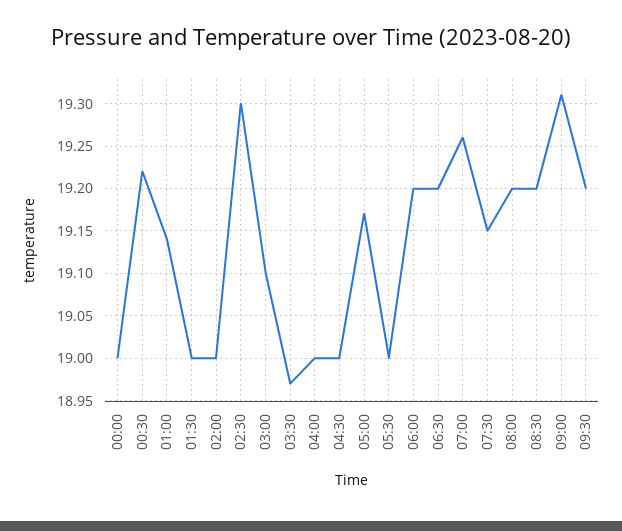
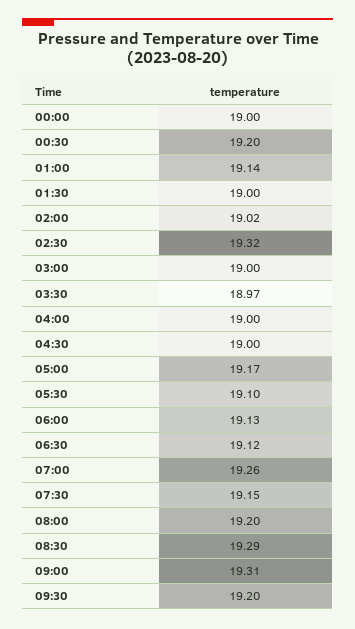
00:30: 19.22 -> 19.2
02:00: 19 -> 19.02
02:30: 19.3 -> 19.32
03:00: 19.1 -> 19
05:30: 19 -> 19.1
06:00: 19.2 -> 19.13
06:30: 19.2 -> 19.12
08:30: 19.2 -> 19.29

